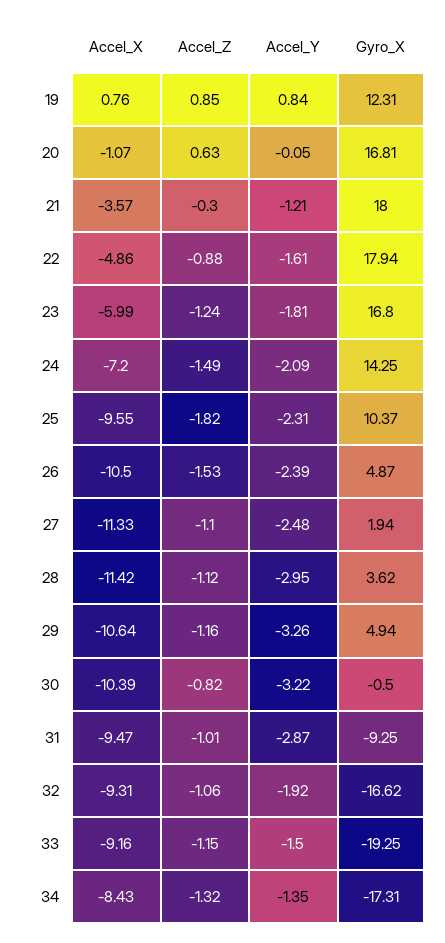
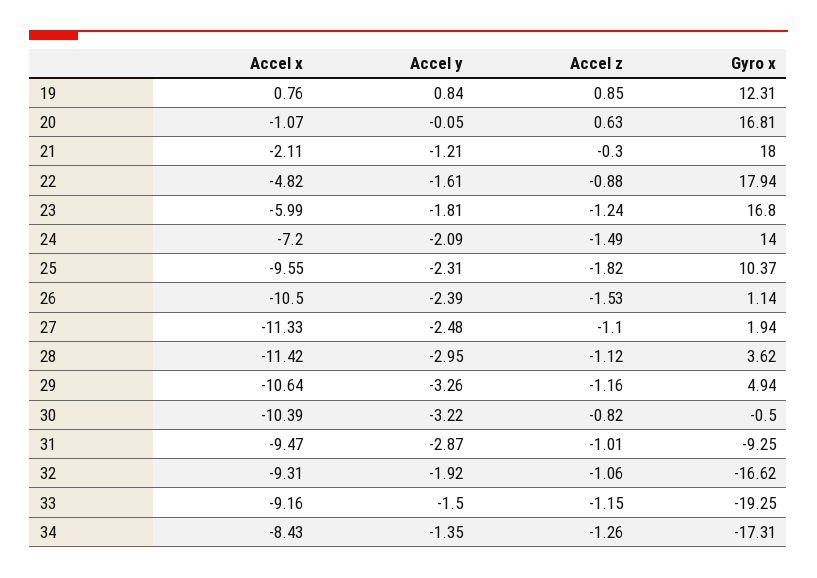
Accel_X, 21: -3.57 -> -2.11
Accel_X, 22: -4.86 -> -4.82
Gyro_X, 24: 14.25 -> 14
Gyro_X, 26: 4.87 -> 1.14
Accel_Z, 34: -1.32 -> -1.26

